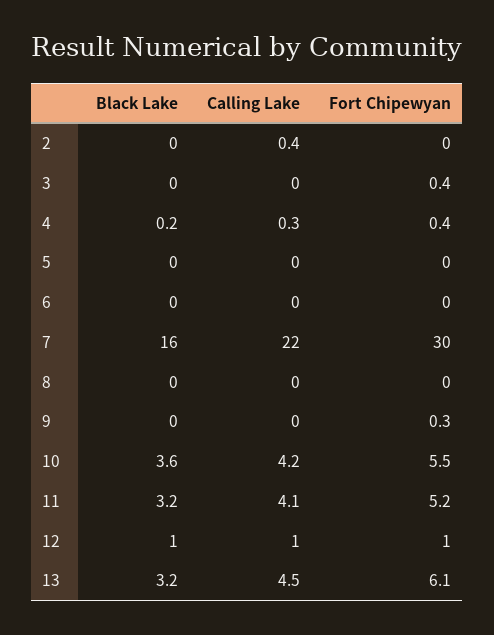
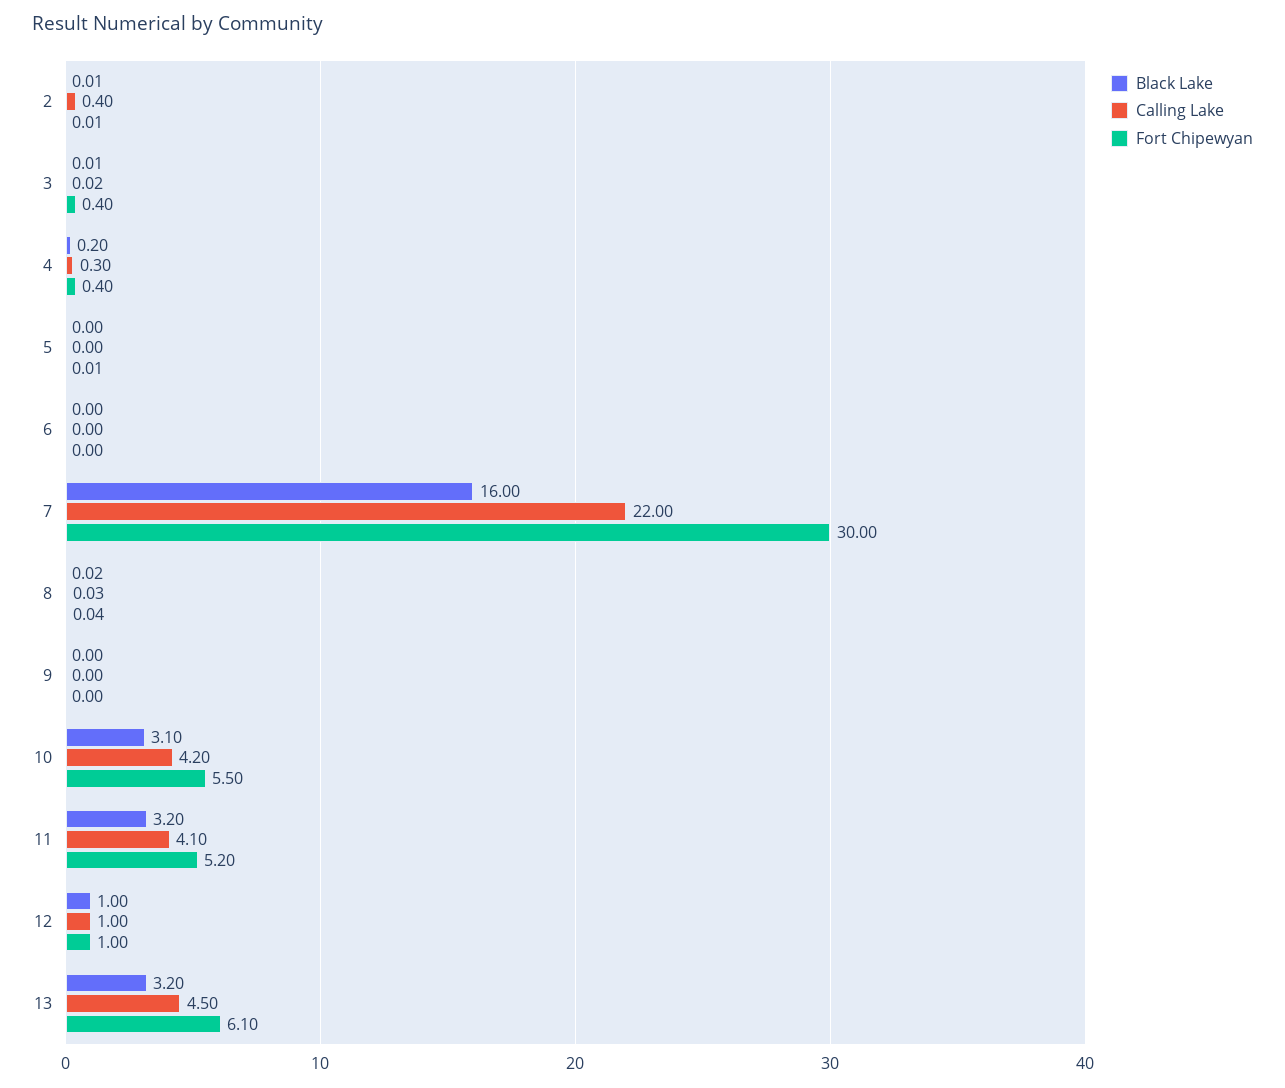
Fort Chipewyan, 9: 0.3 -> 0
Black Lake, 10: 3.6 -> 3.1

